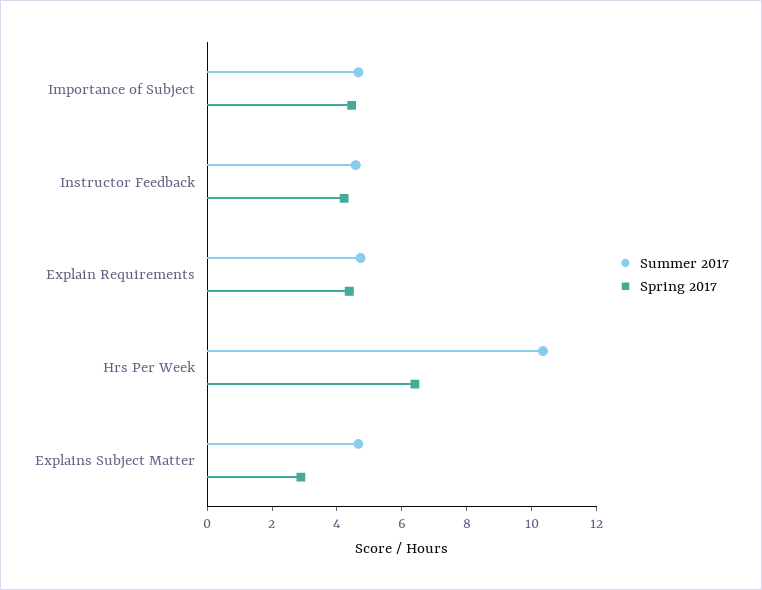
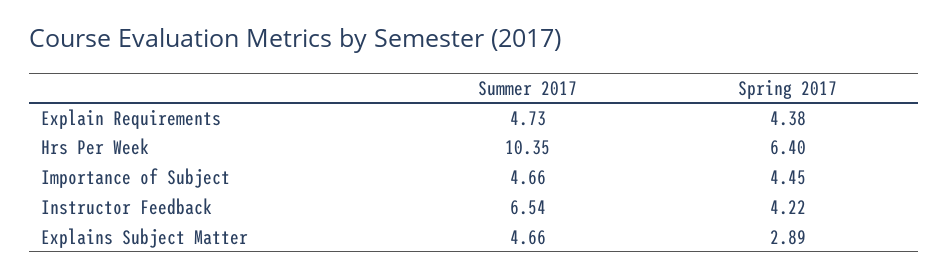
Summer 2017, Instructor Feedback: 4.5 -> 6.54

